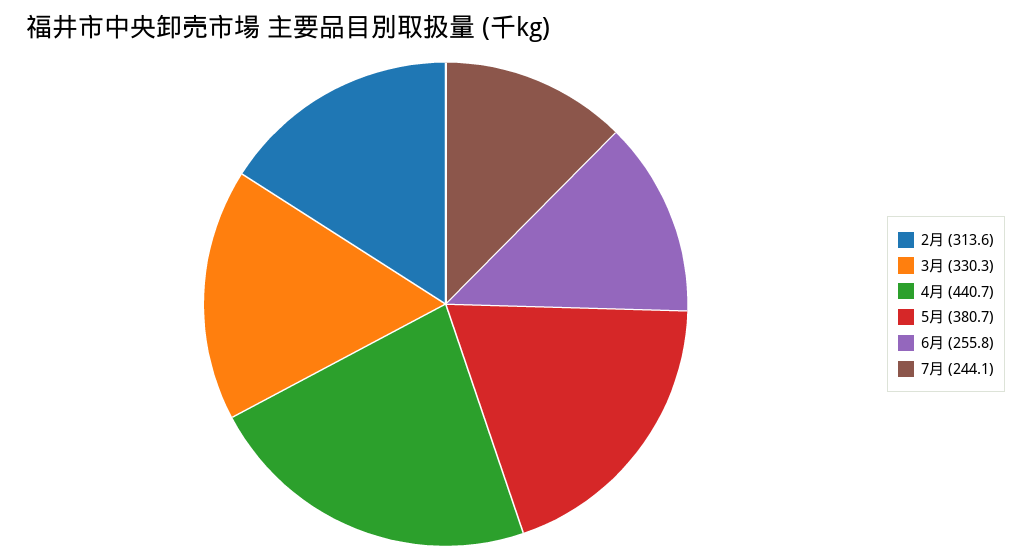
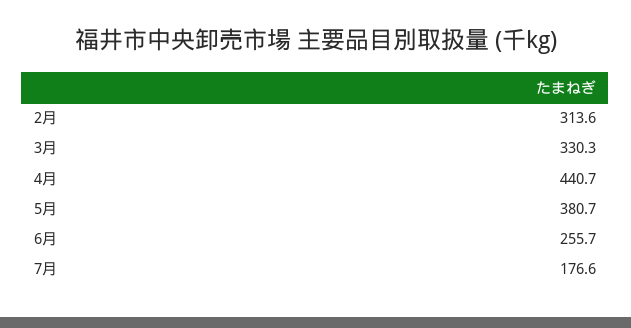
6月: 255.8 -> 255.7
7月: 244.1 -> 176.6

